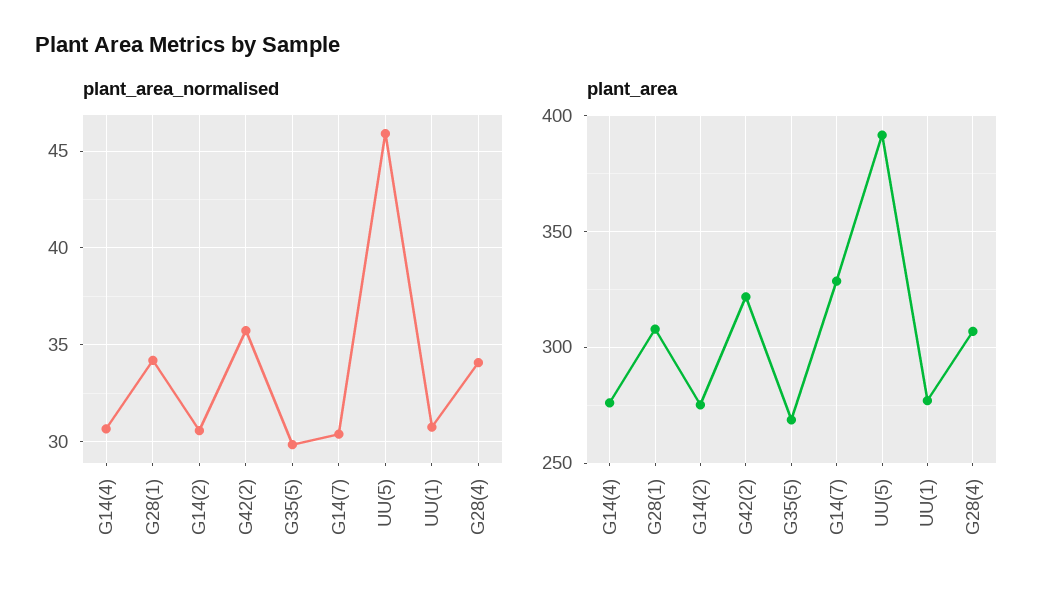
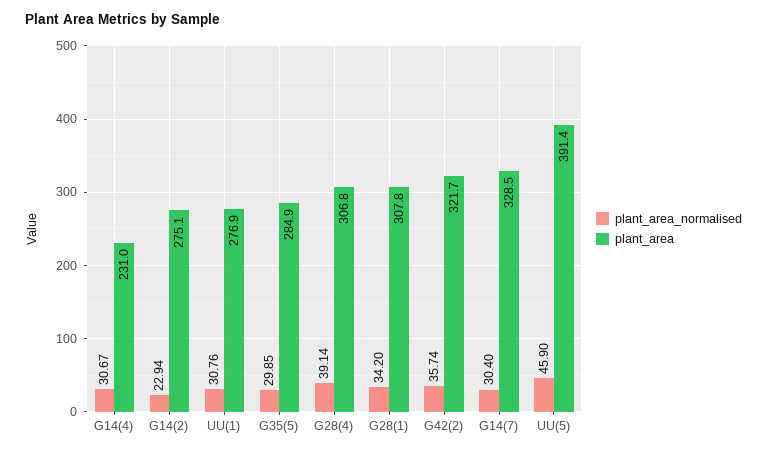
plant_area_normalised, G14(2): 30.5 -> 22.94
plant_area_normalised, G28(4): 34 -> 39.14
plant_area, G14(4): 275 -> 231
plant_area, G35(5): 270 -> 284.9

